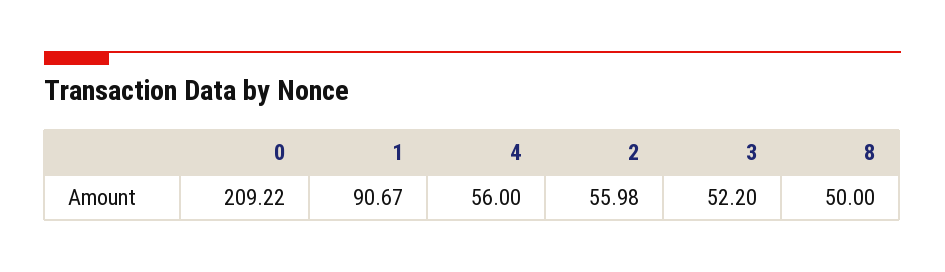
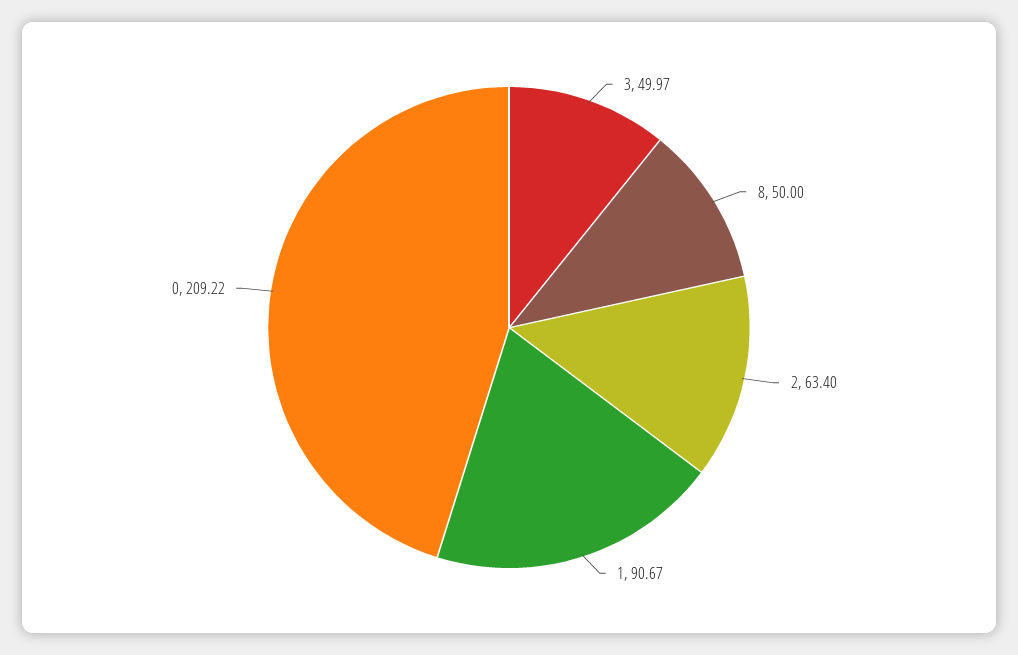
4: 56 -> none
2: 55.98 -> 63.4
3: 52.2 -> 49.97

